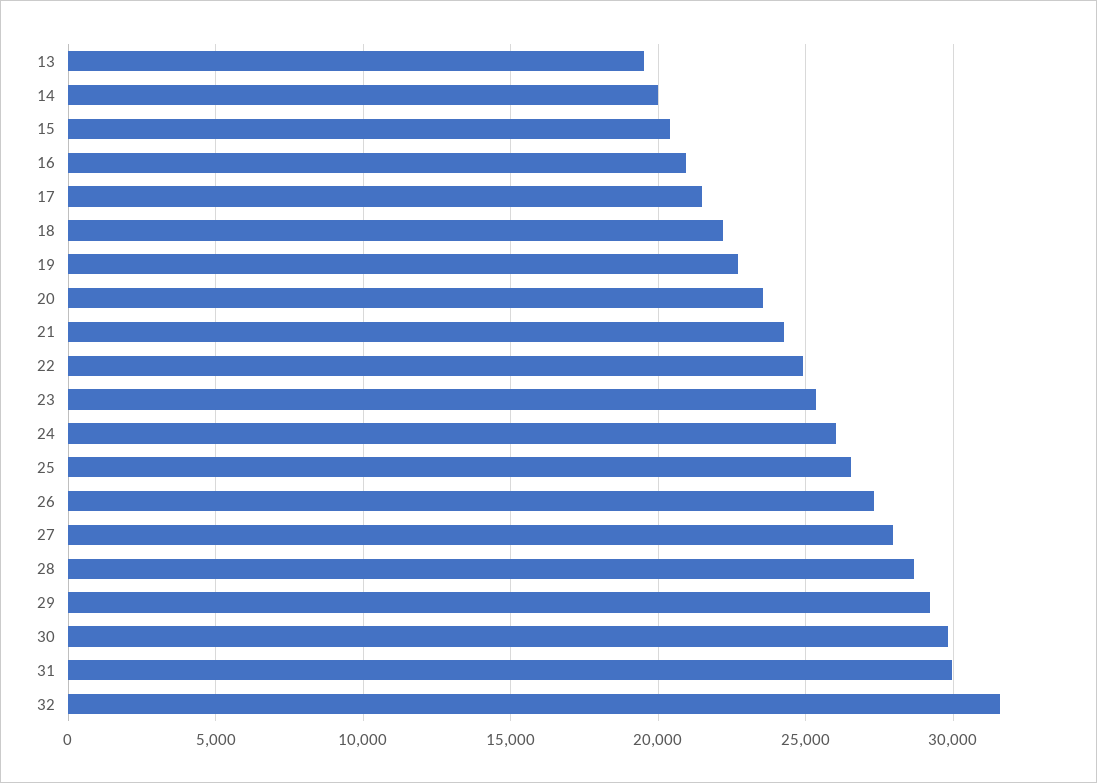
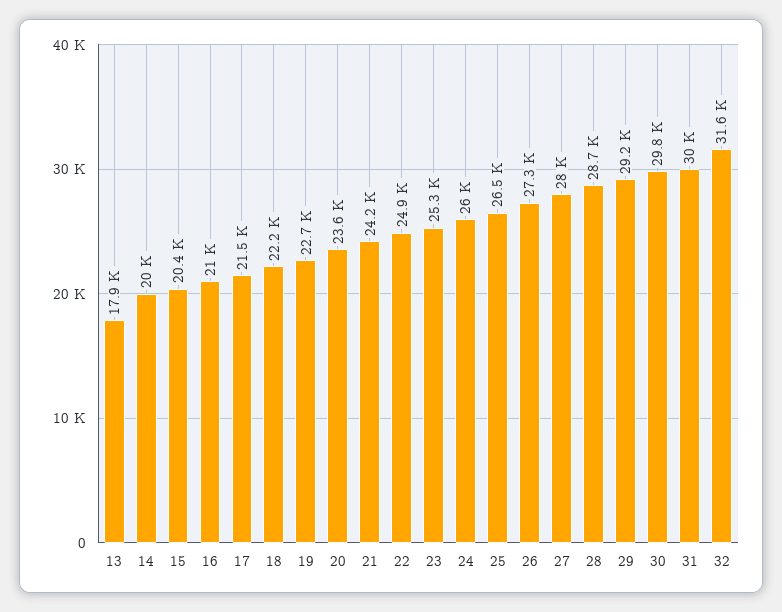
13: 19500 -> 17900

